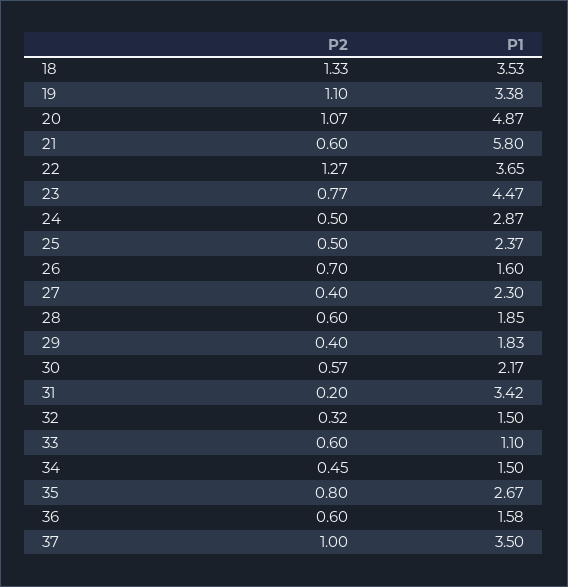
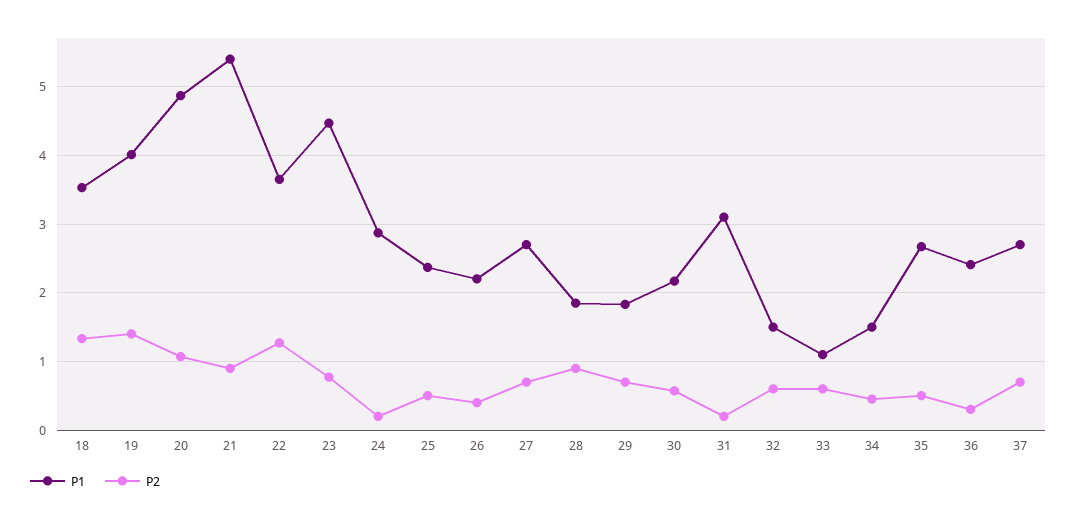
P2, 19: 1.1 -> 1.4
P1, 19: 3.38 -> 4
P2, 21: 0.6 -> 0.9
P1, 21: 5.8 -> 5.4
P2, 24: 0.5 -> 0.2
P2, 26: 0.7 -> 0.4
P1, 26: 1.6 -> 2.2
P2, 27: 0.4 -> 0.7
P1, 27: 2.3 -> 2.7
P2, 28: 0.6 -> 0.9
P2, 29: 0.4 -> 0.7
P1, 31: 3.42 -> 3.1
P2, 32: 0.32 -> 0.6
P2, 35: 0.8 -> 0.5
P2, 36: 0.6 -> 0.3
P1, 36: 1.58 -> 2.4
P2, 37: 1 -> 0.7
P1, 37: 3.5 -> 2.7

